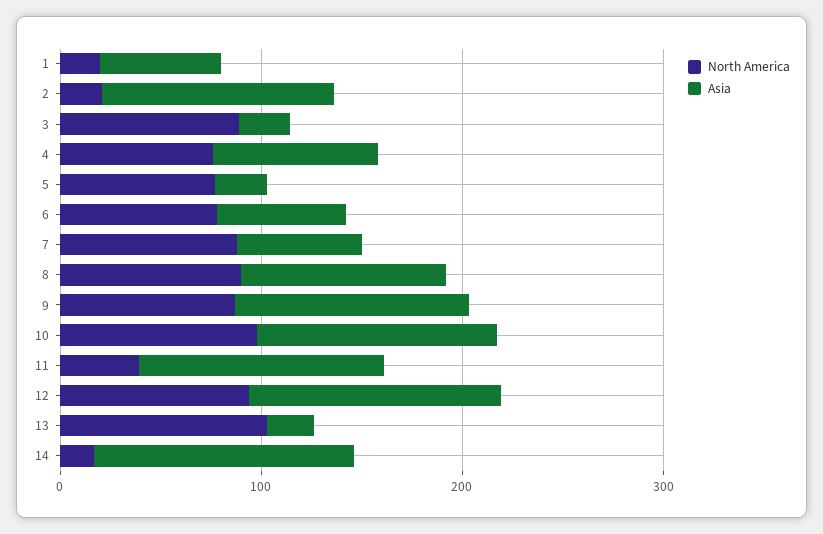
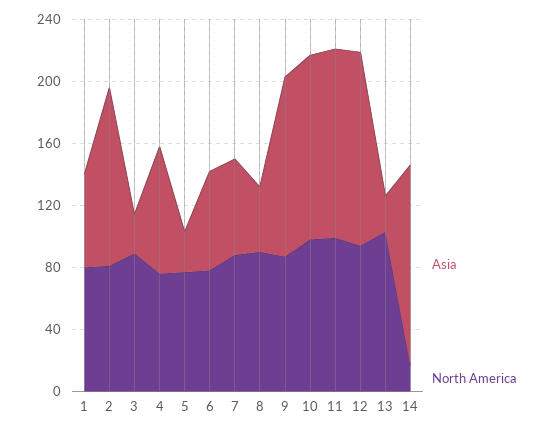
North America, 1: 20 -> 80
North America, 2: 20 -> 80
Asia, 8: 100 -> 40
North America, 11: 40 -> 100

